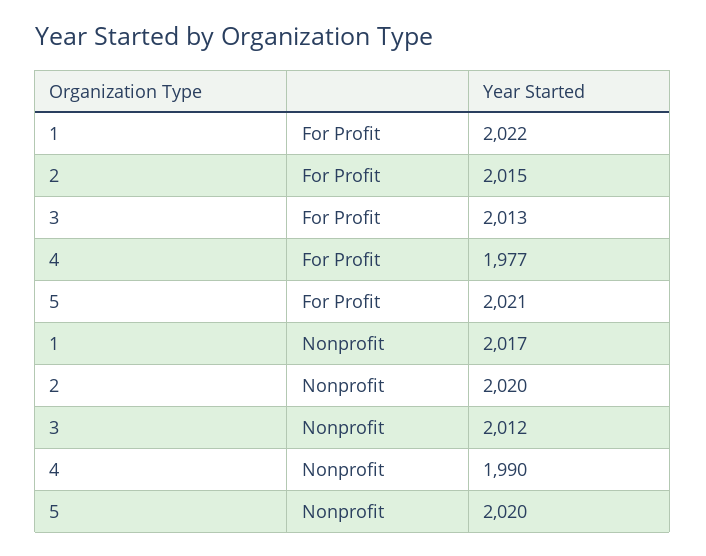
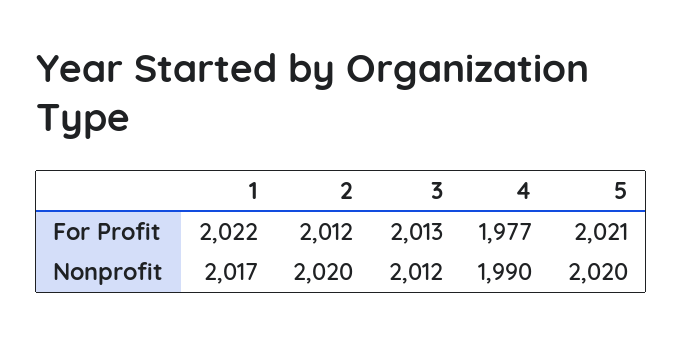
2, For Profit: 2015 -> 2012

